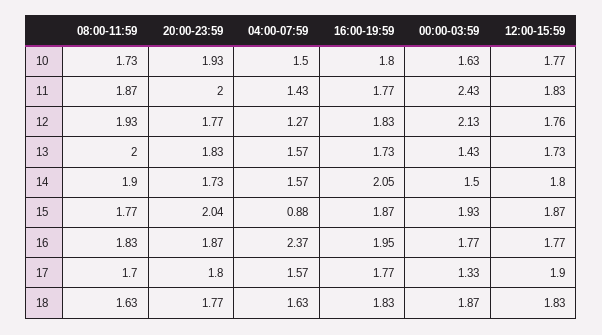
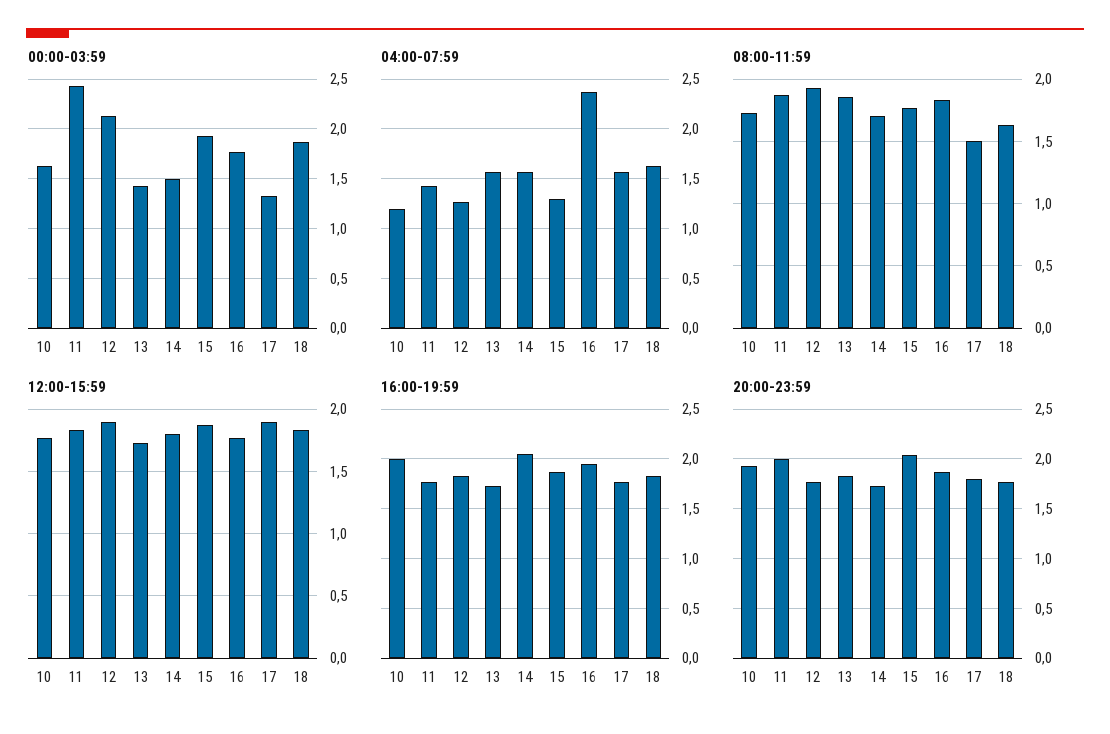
04:00-07:59, 10: 1.5 -> 1.2
16:00-19:59, 10: 1.8 -> 2
12:00-15:59, 12: 1.76 -> 1.9
08:00-11:59, 13: 2 -> 1.85
08:00-11:59, 14: 1.9 -> 1.7
04:00-07:59, 15: 0.88 -> 1.3
08:00-11:59, 17: 1.7 -> 1.5

